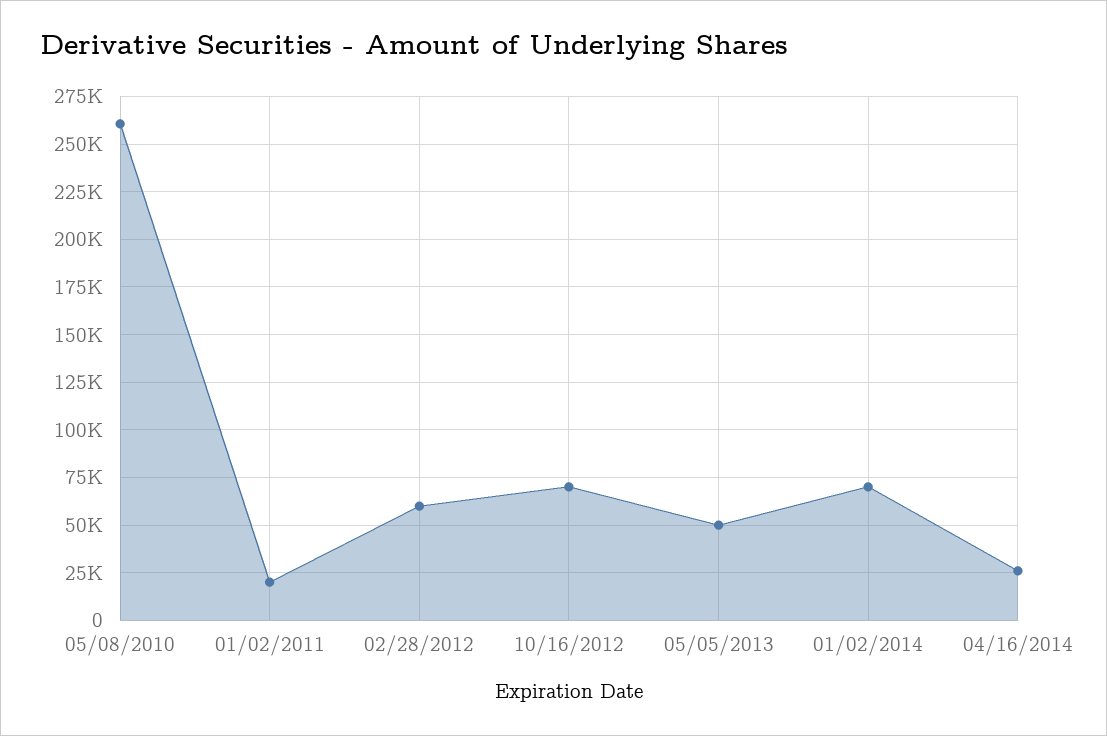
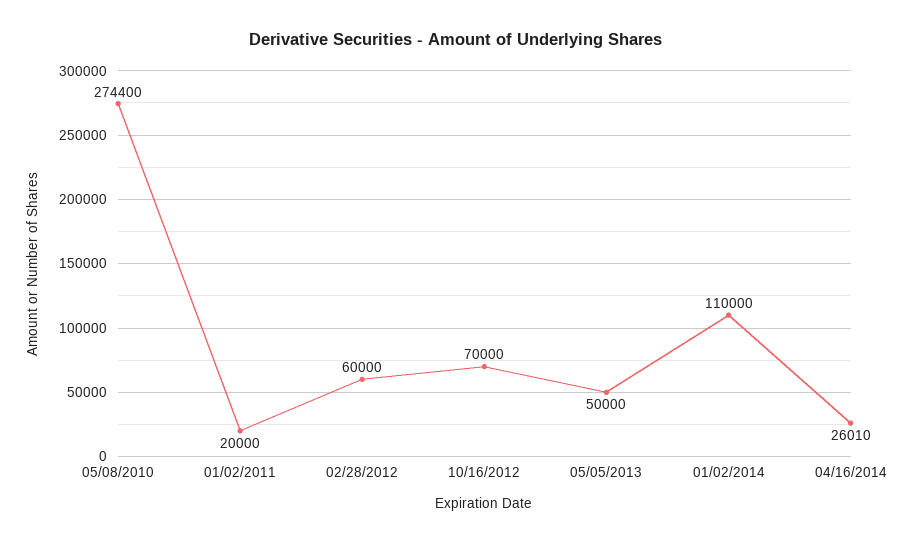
05/08/2010: 260000 -> 274400
01/02/2014: 70000 -> 110000

